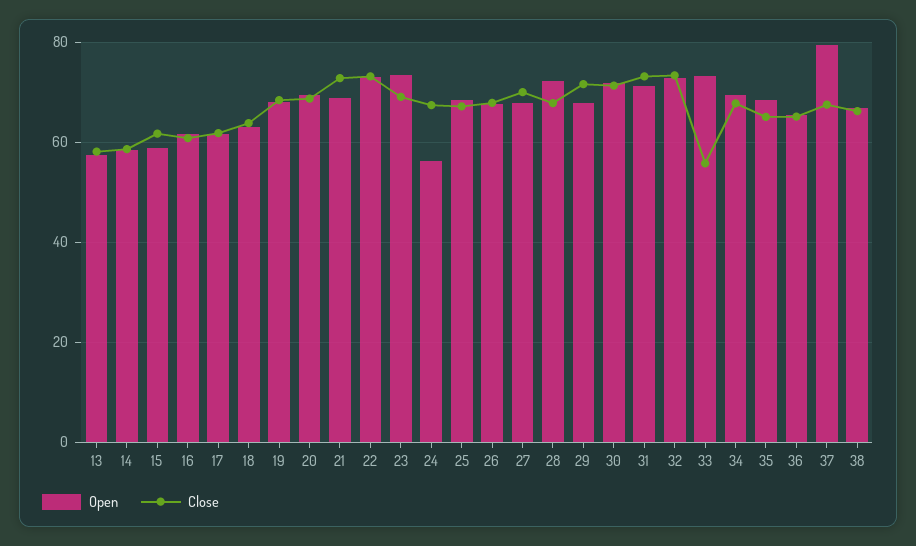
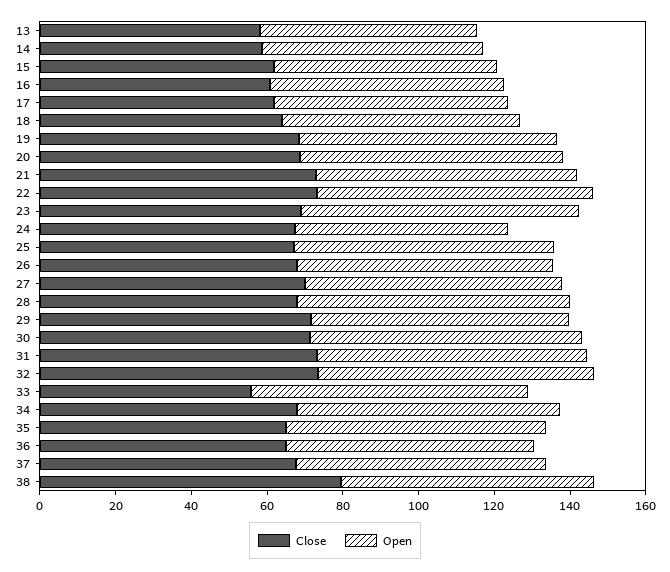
Open, 37: 80 -> 65
Close, 38: 66 -> 80

